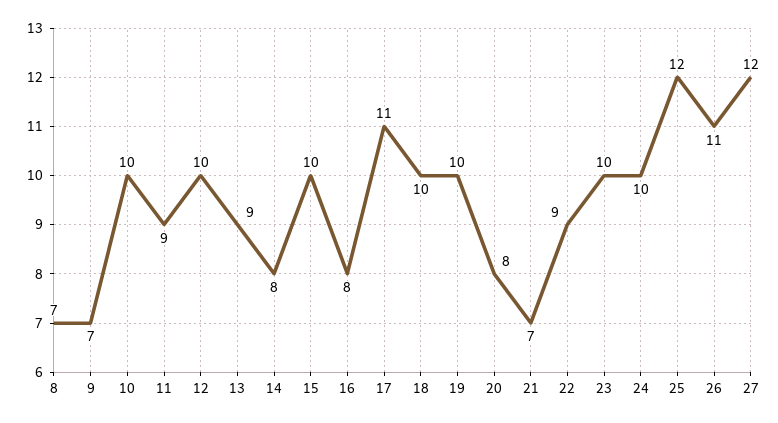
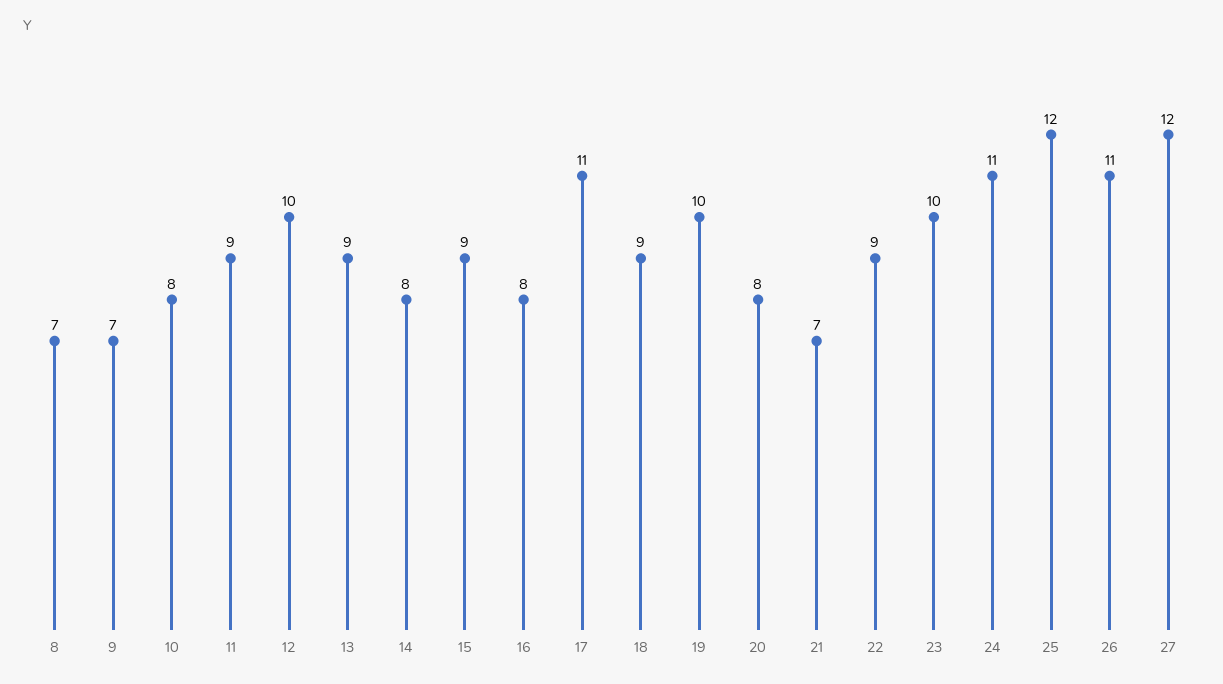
10: 10 -> 8
15: 10 -> 9
18: 10 -> 9
24: 10 -> 11

